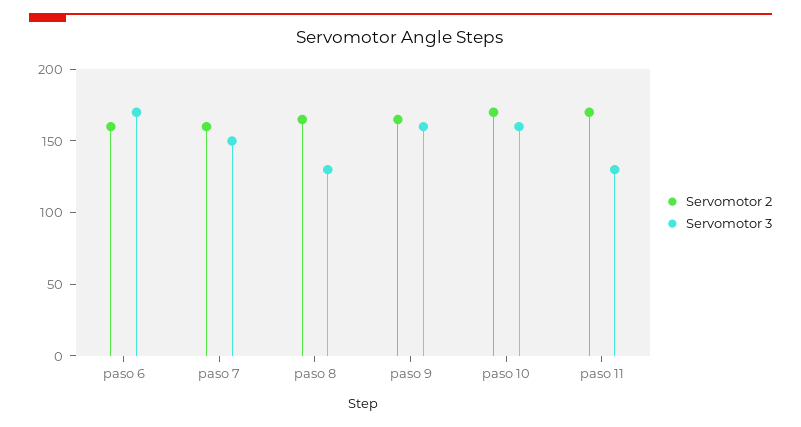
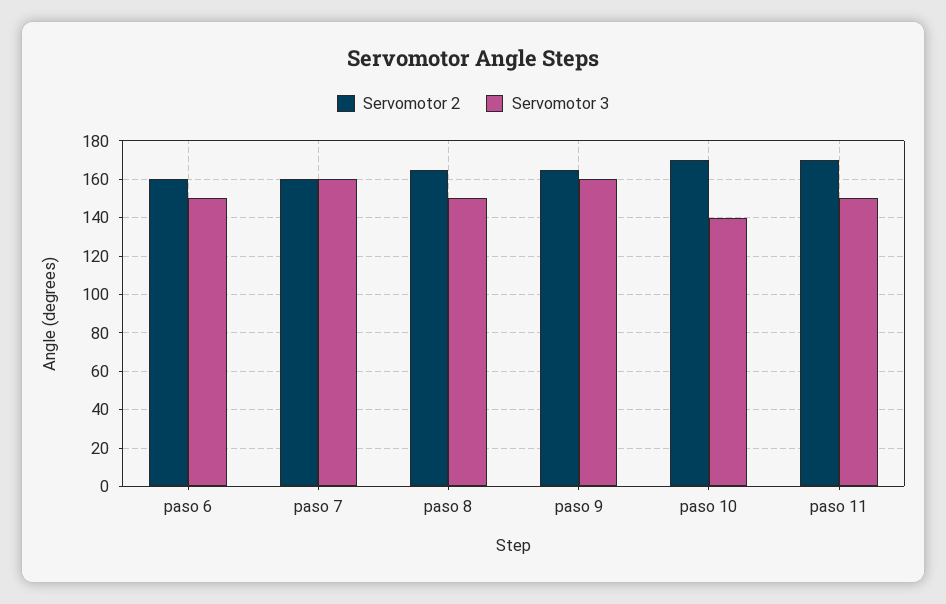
Servomotor 3, paso 6: 170 -> 150
Servomotor 3, paso 7: 150 -> 160
Servomotor 3, paso 8: 130 -> 150
Servomotor 3, paso 10: 160 -> 140
Servomotor 3, paso 11: 130 -> 150

